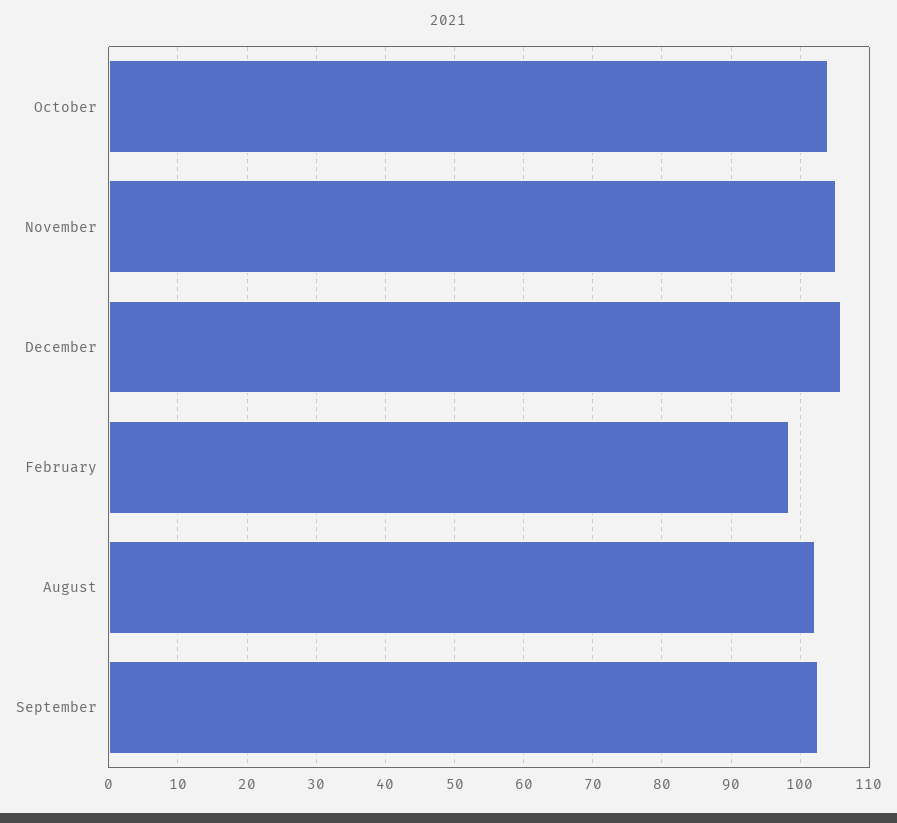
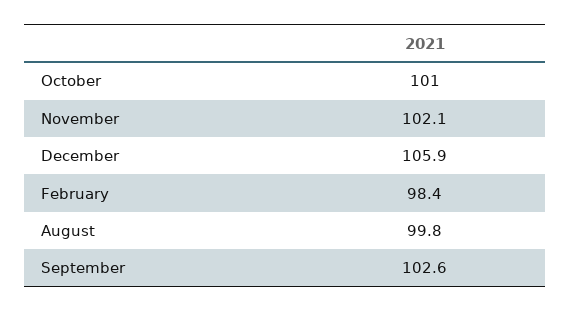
October: 104 -> 101
November: 105 -> 102.1
August: 102 -> 99.8

